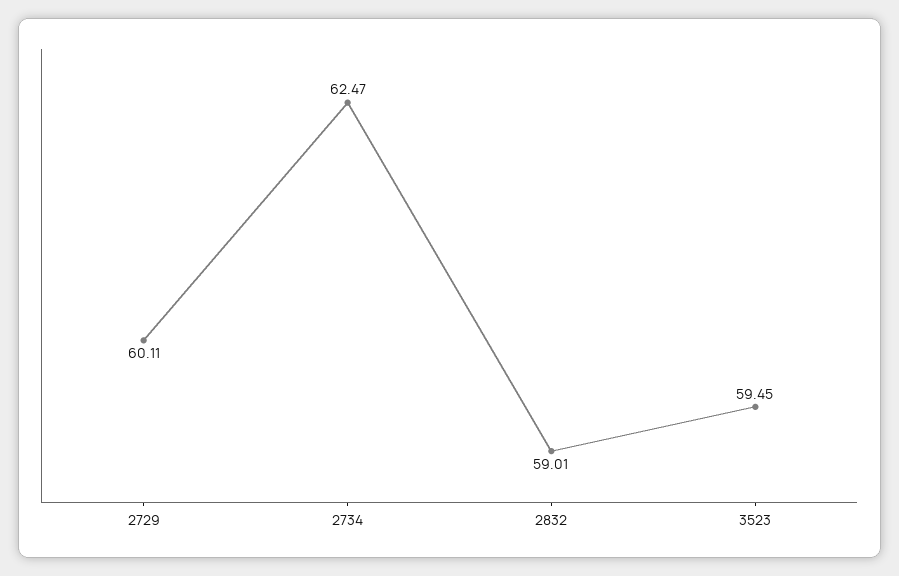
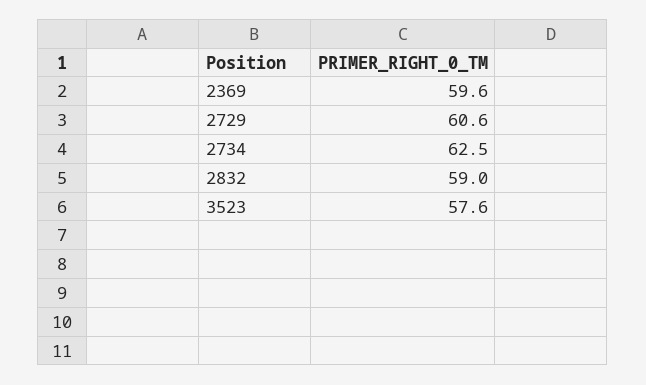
2729: 60.11 -> 60.6
3523: 59.45 -> 57.6
2369: none -> 59.6

